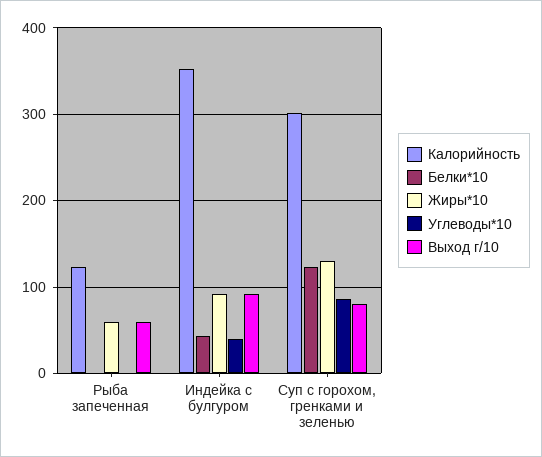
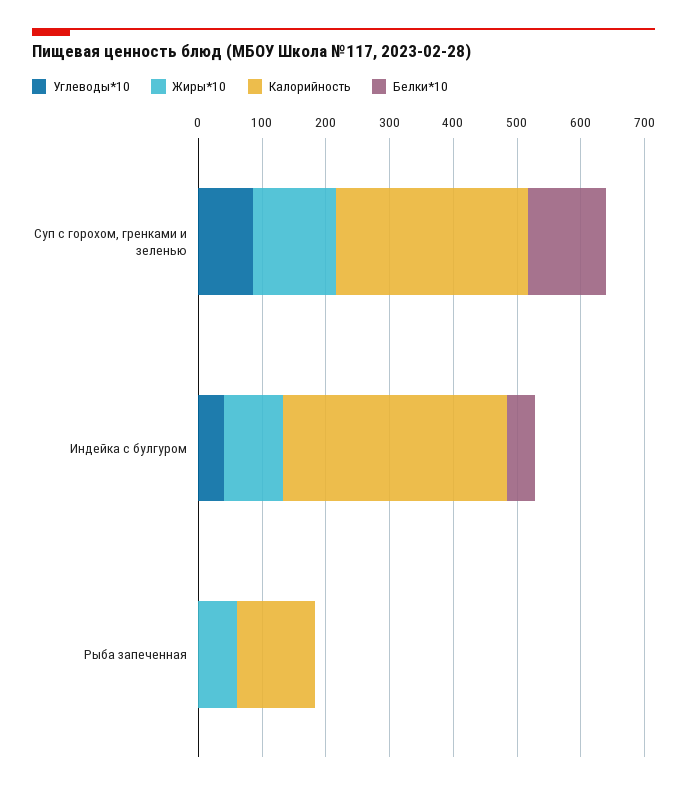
Выход г/10, Рыба запеченная: 60 -> none
Выход г/10, Индейка с булгуром: 90 -> none
Выход г/10, Суп с горохом, гренками и зеленью: 80 -> none

